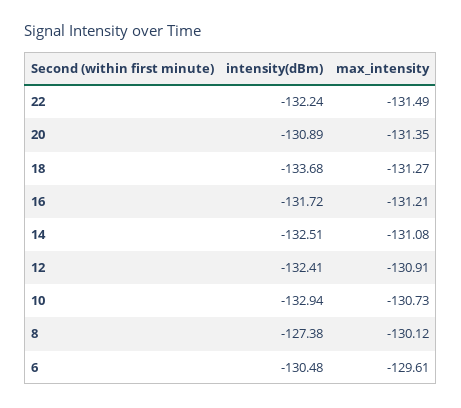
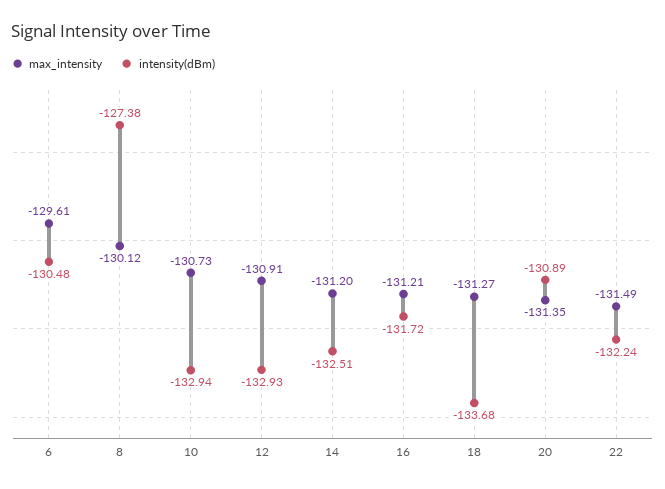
max_intensity, 14: -131.08 -> -131.2
intensity(dBm), 12: -132.41 -> -132.93

